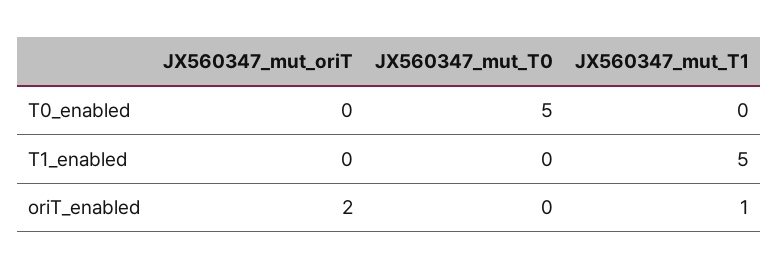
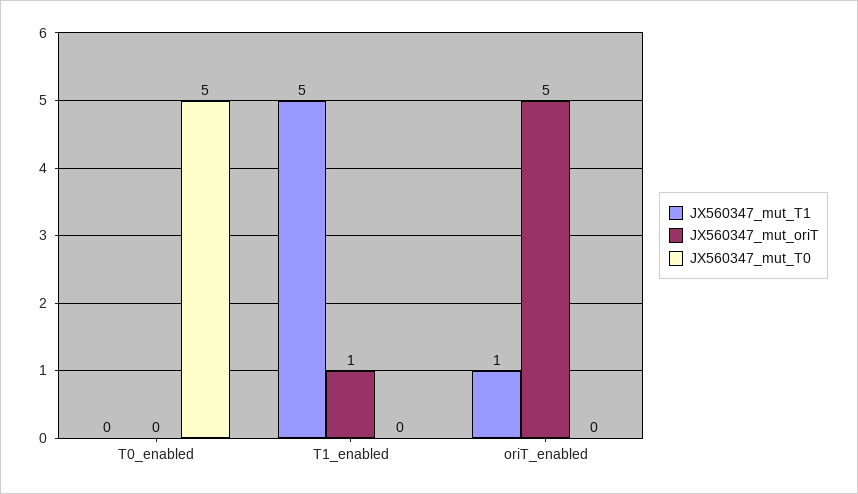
JX560347_mut_oriT, T1_enabled: 0 -> 1
JX560347_mut_oriT, oriT_enabled: 2 -> 5

